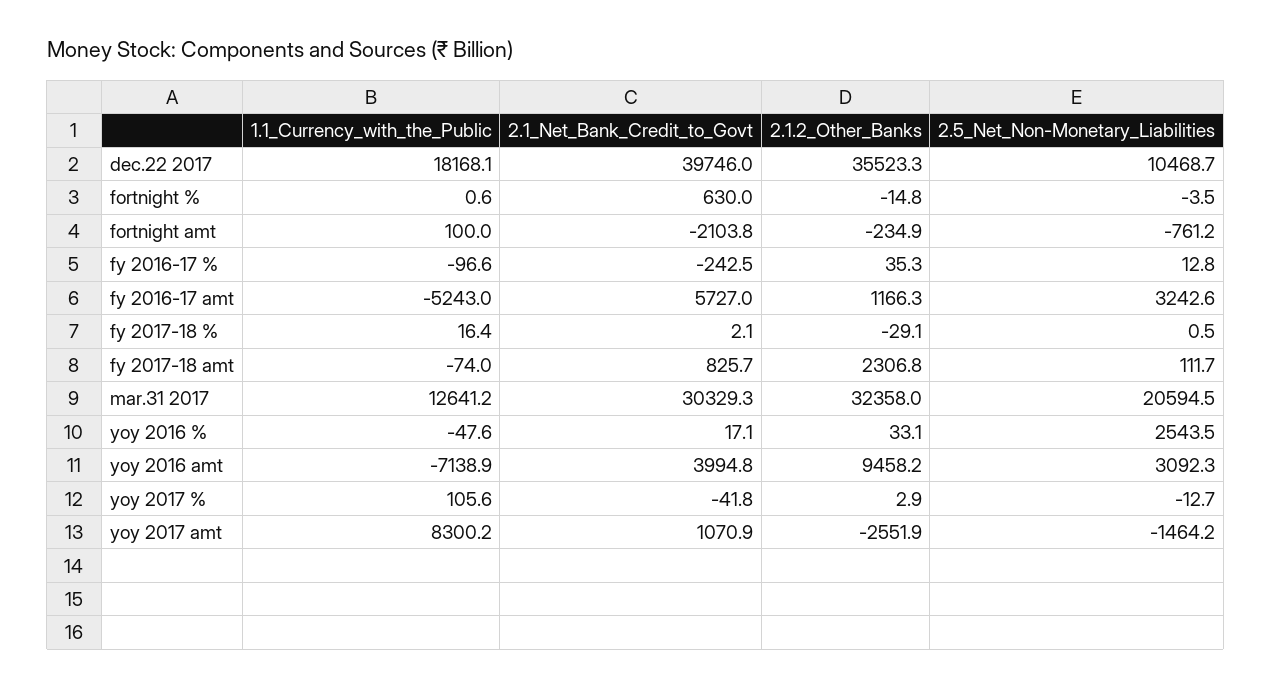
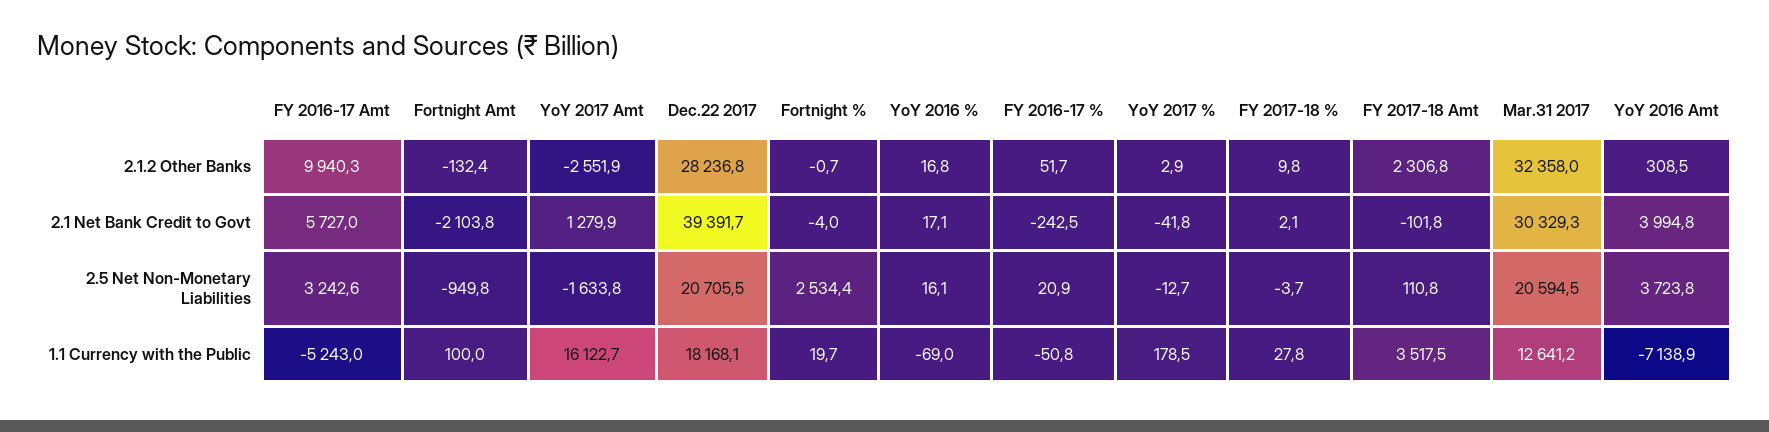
2.1_Net_Bank_Credit_to_Govt, dec.22 2017: 39746 -> 39391.7
2.1.2_Other_Banks, dec.22 2017: 35523.3 -> 28236.8
2.5_Net_Non-Monetary_Liabilities, dec.22 2017: 10468.7 -> 20705.5
1.1_Currency_with_the_Public, fortnight %: 0.6 -> 19.7
2.1_Net_Bank_Credit_to_Govt, fortnight %: 630 -> -4
2.1.2_Other_Banks, fortnight %: -14.8 -> -0.7
2.5_Net_Non-Monetary_Liabilities, fortnight %: -3.5 -> 2534.4
2.1.2_Other_Banks, fortnight amt: -234.9 -> -132.4
2.5_Net_Non-Monetary_Liabilities, fortnight amt: -761.2 -> -949.8
1.1_Currency_with_the_Public, fy 2016-17 %: -96.6 -> -50.8
2.1.2_Other_Banks, fy 2016-17 %: 35.3 -> 51.7
2.5_Net_Non-Monetary_Liabilities, fy 2016-17 %: 12.8 -> 20.9
2.1.2_Other_Banks, fy 2016-17 amt: 1166.3 -> 9940.3
1.1_Currency_with_the_Public, fy 2017-18 %: 16.4 -> 27.8
2.1.2_Other_Banks, fy 2017-18 %: -29.1 -> 9.8
2.5_Net_Non-Monetary_Liabilities, fy 2017-18 %: 0.5 -> -3.7
1.1_Currency_with_the_Public, fy 2017-18 amt: -74 -> 3517.5
2.1_Net_Bank_Credit_to_Govt, fy 2017-18 amt: 825.7 -> -101.8
2.5_Net_Non-Monetary_Liabilities, fy 2017-18 amt: 111.7 -> 110.8
1.1_Currency_with_the_Public, yoy 2016 %: -47.6 -> -69
2.1.2_Other_Banks, yoy 2016 %: 33.1 -> 16.8
2.5_Net_Non-Monetary_Liabilities, yoy 2016 %: 2543.5 -> 16.1
2.1.2_Other_Banks, yoy 2016 amt: 9458.2 -> 308.5
2.5_Net_Non-Monetary_Liabilities, yoy 2016 amt: 3092.3 -> 3723.8
1.1_Currency_with_the_Public, yoy 2017 %: 105.6 -> 178.5
1.1_Currency_with_the_Public, yoy 2017 amt: 8300.2 -> 16122.7
2.1_Net_Bank_Credit_to_Govt, yoy 2017 amt: 1070.9 -> 1279.9
2.5_Net_Non-Monetary_Liabilities, yoy 2017 amt: -1464.2 -> -1633.8

